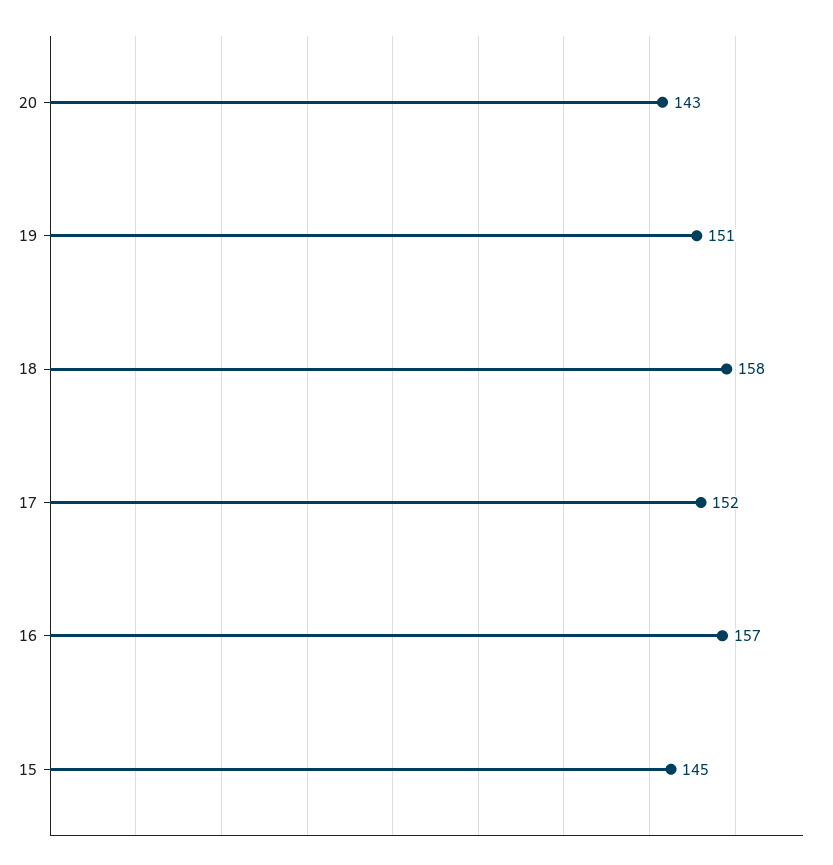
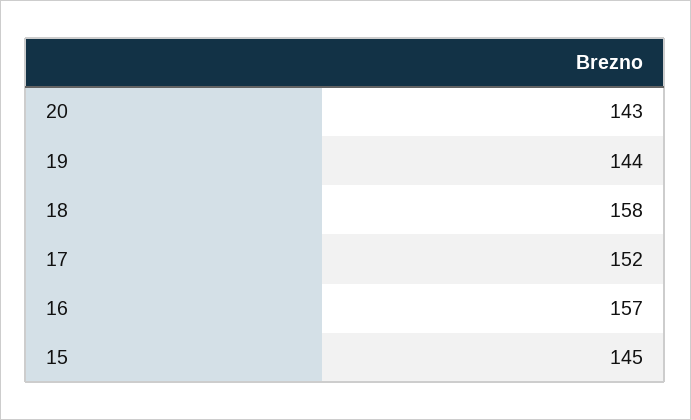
19: 151 -> 144

